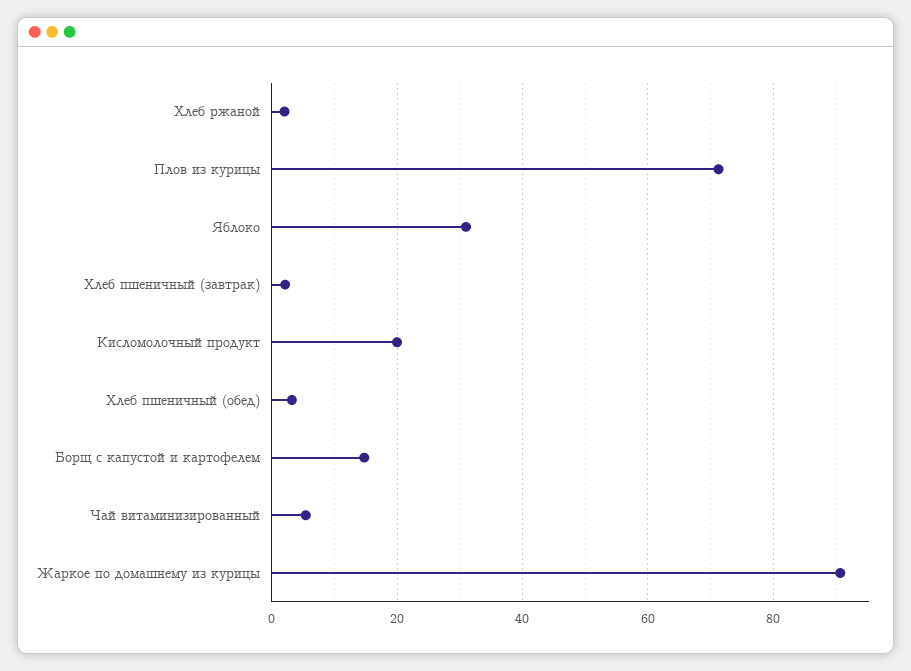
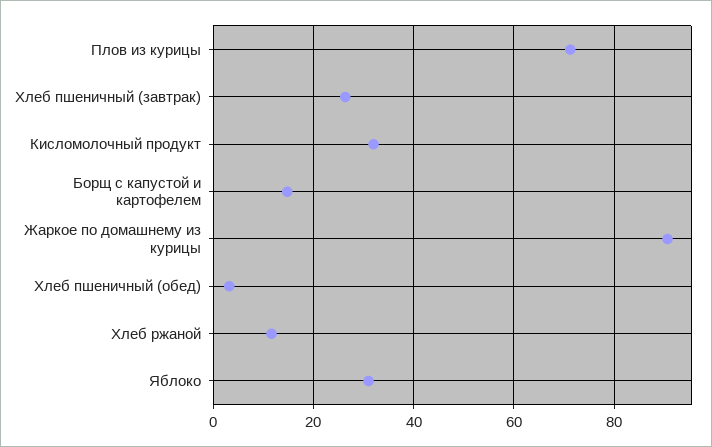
Хлеб ржаной: 2 -> 12
Хлеб пшеничный (завтрак): 2 -> 26
Кисломолочный продукт: 20 -> 32
Чай витаминизированный: 6 -> none

